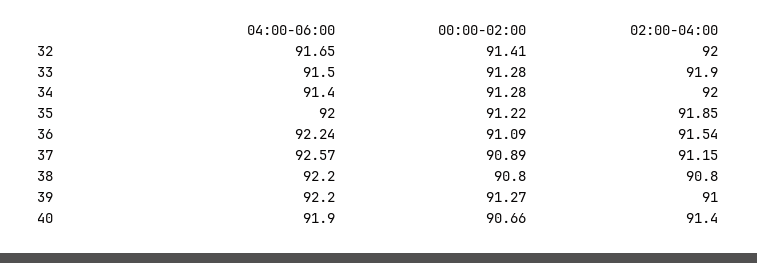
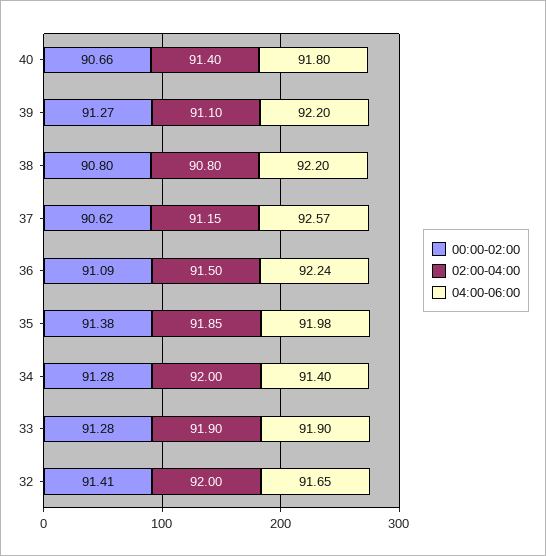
04:00-06:00, 33: 91.5 -> 91.9
04:00-06:00, 35: 92 -> 91.98
00:00-02:00, 35: 91.22 -> 91.38
02:00-04:00, 36: 91.54 -> 91.5
00:00-02:00, 37: 90.89 -> 90.62
02:00-04:00, 39: 91 -> 91.1
04:00-06:00, 40: 91.9 -> 91.8

